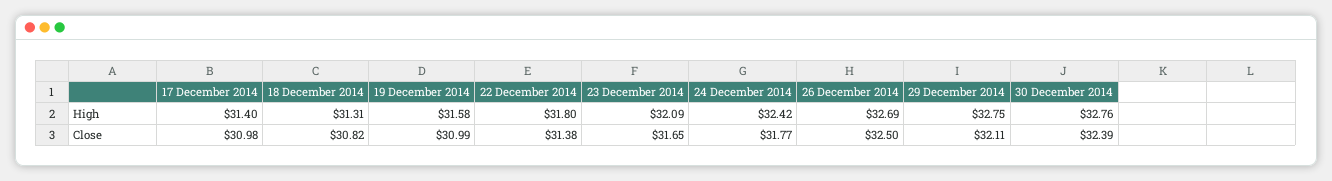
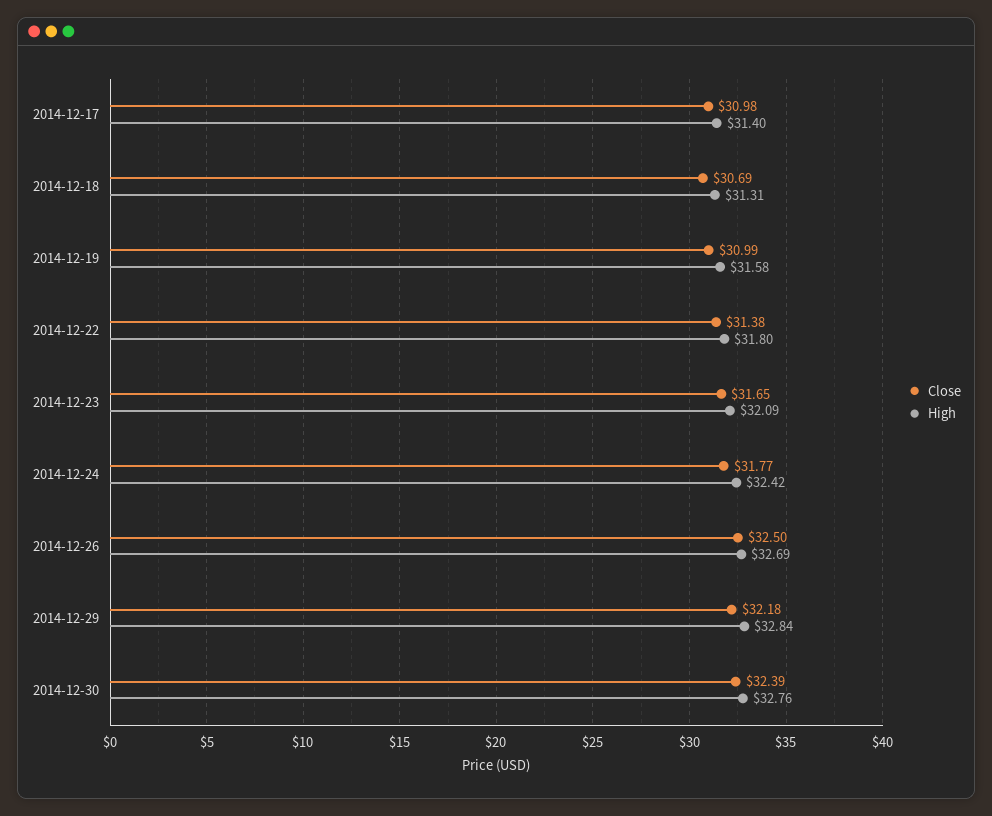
High, 29 December 2014: 32.75 -> 32.84
Close, 18 December 2014: 30.82 -> 30.69
Close, 29 December 2014: 32.11 -> 32.18

